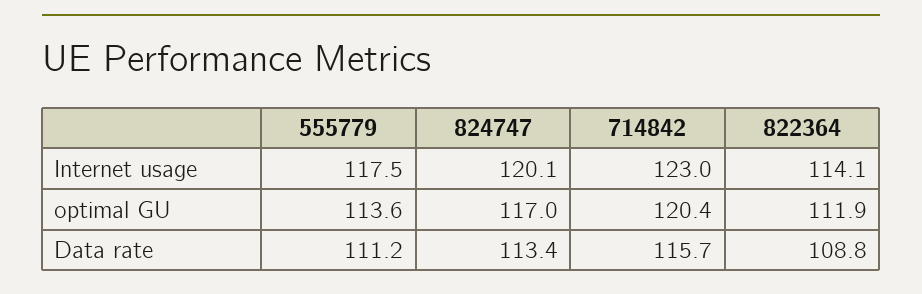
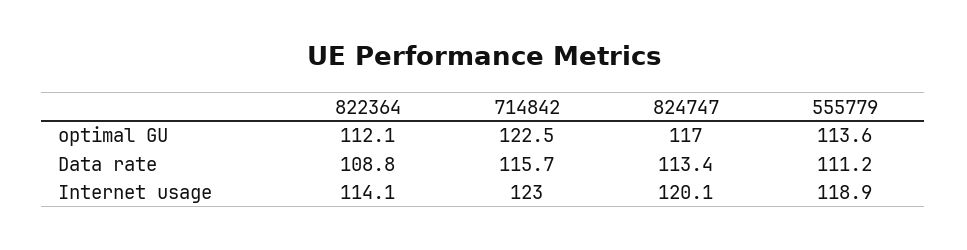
555779, Internet usage: 117.5 -> 118.9
714842, optimal GU: 120.4 -> 122.5
822364, optimal GU: 111.9 -> 112.1

